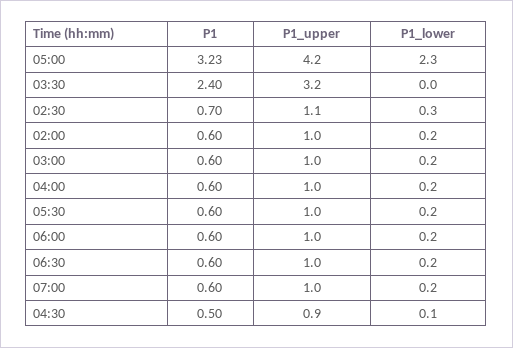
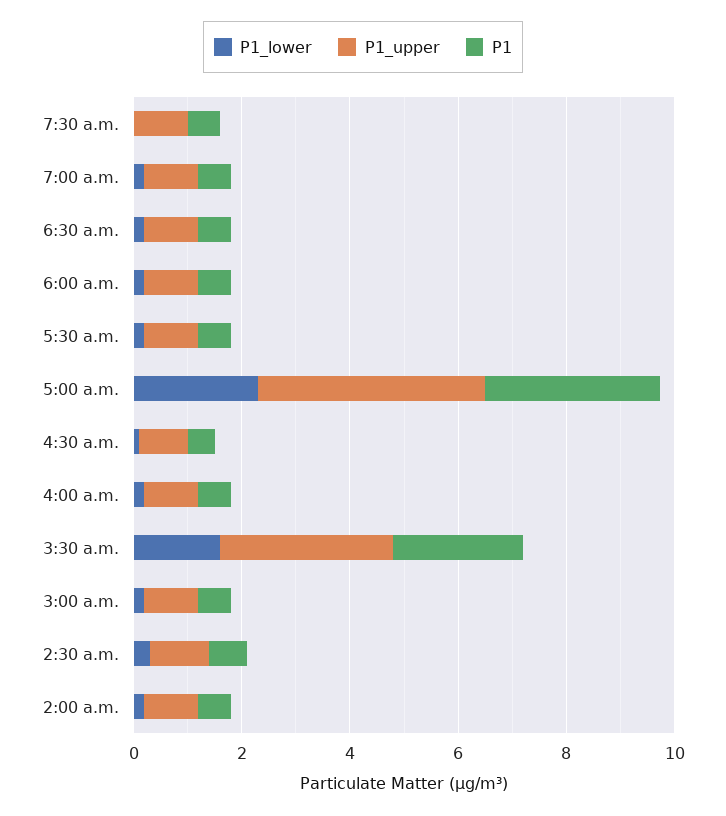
P1_lower, 03:30: 0 -> 1.5
P1_lower, 7:30 a.m.: none -> 0
P1_upper, 7:30 a.m.: none -> 1
P1, 7:30 a.m.: none -> 0.5

